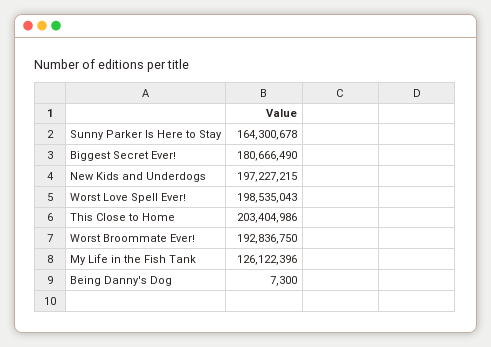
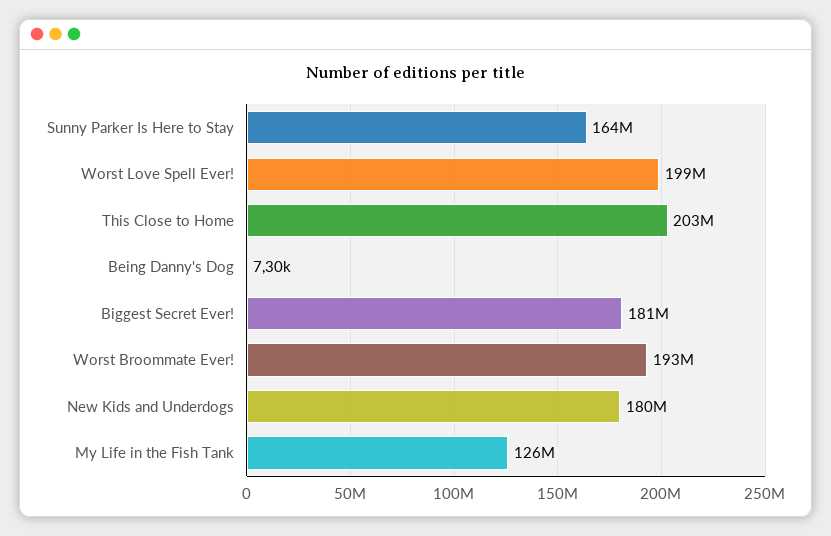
New Kids and Underdogs: 197227215 -> 180000000

